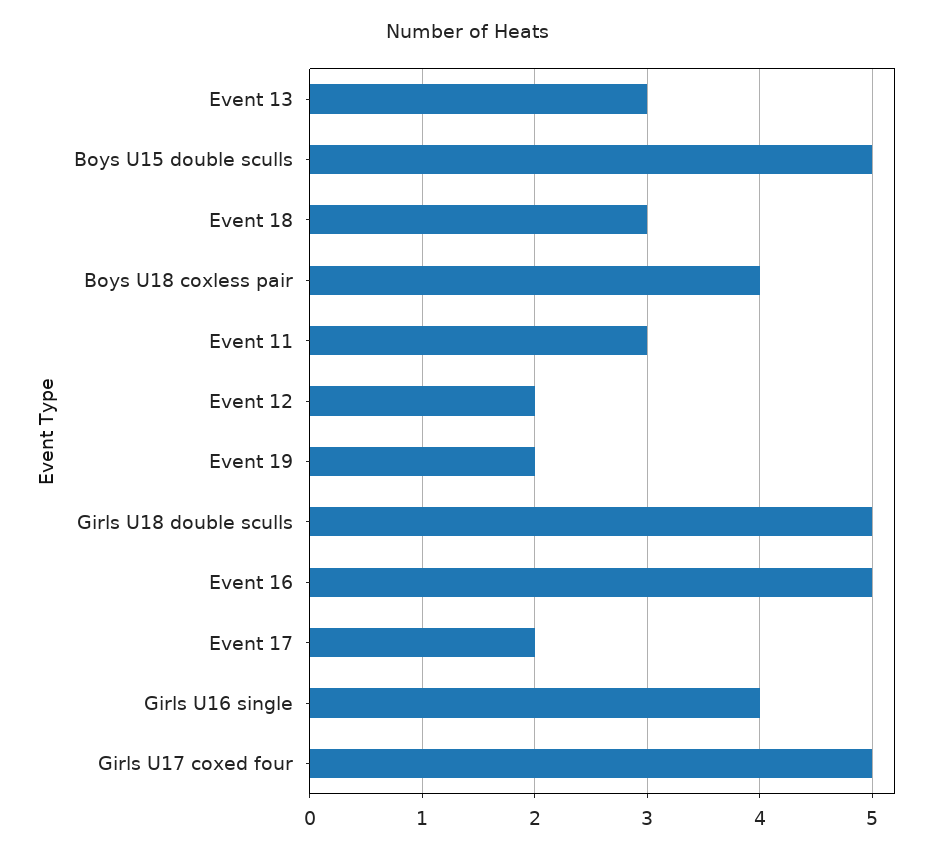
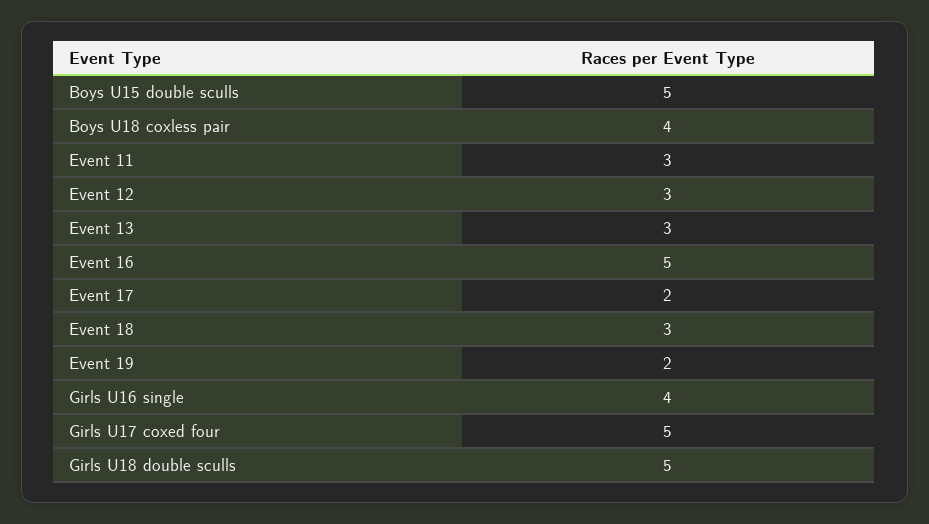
Event 12: 2 -> 3

